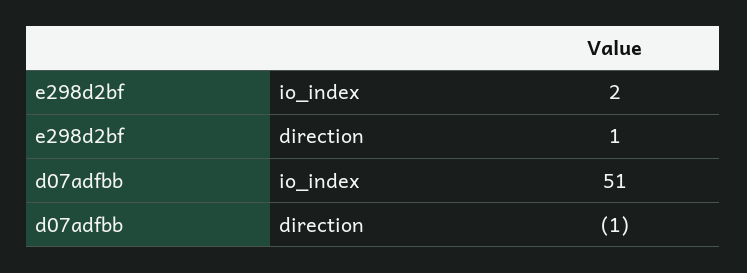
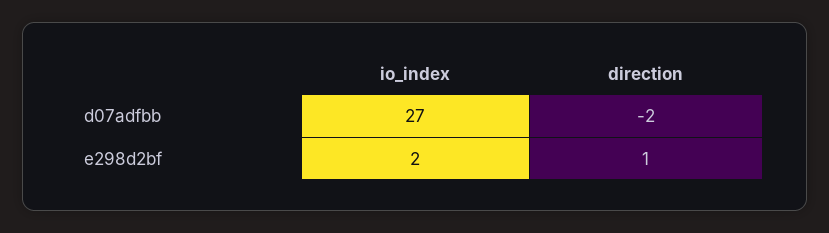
d07adfbb, io_index: 51 -> 27
d07adfbb, direction: -1 -> -2

